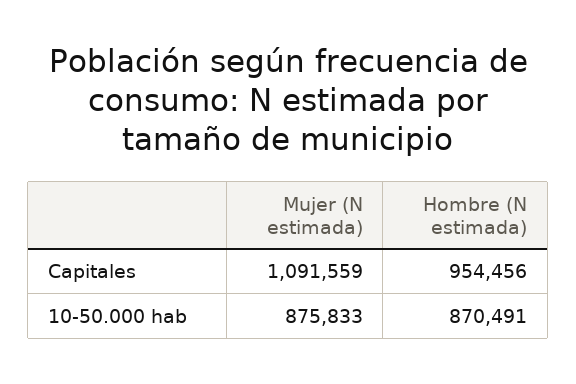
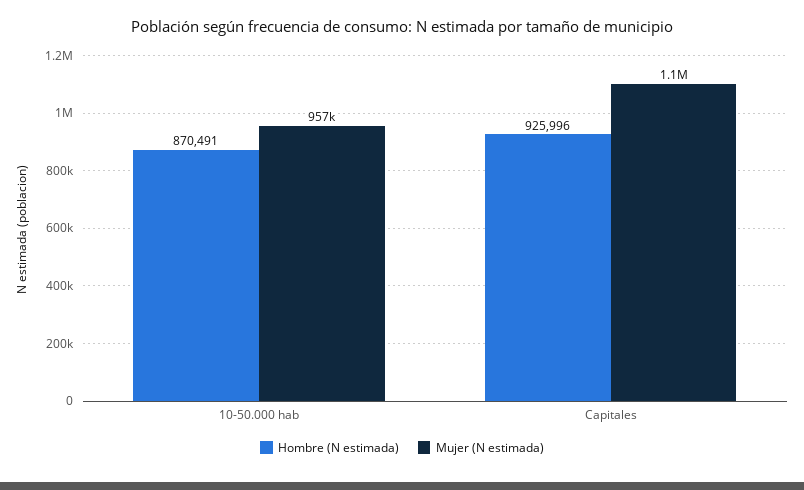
Hombre (N estimada), Capitales: 954456 -> 925996
Mujer (N estimada), 10-50.000 hab: 875833 -> 957000

